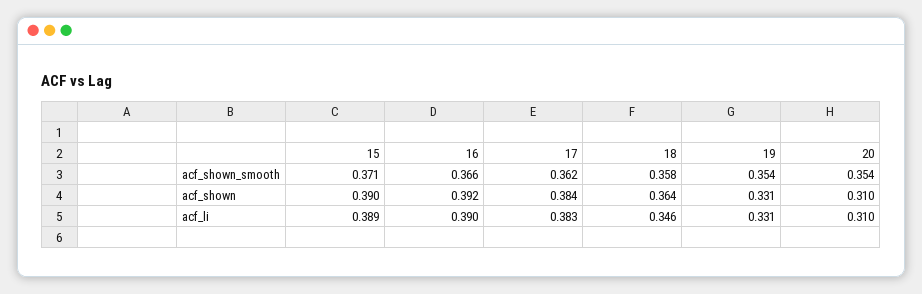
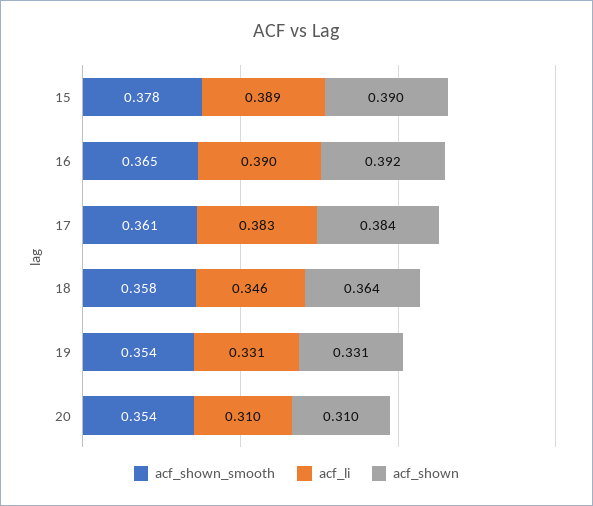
acf_shown_smooth, 15: 0.371 -> 0.378
acf_shown_smooth, 16: 0.366 -> 0.365
acf_shown_smooth, 17: 0.362 -> 0.361

